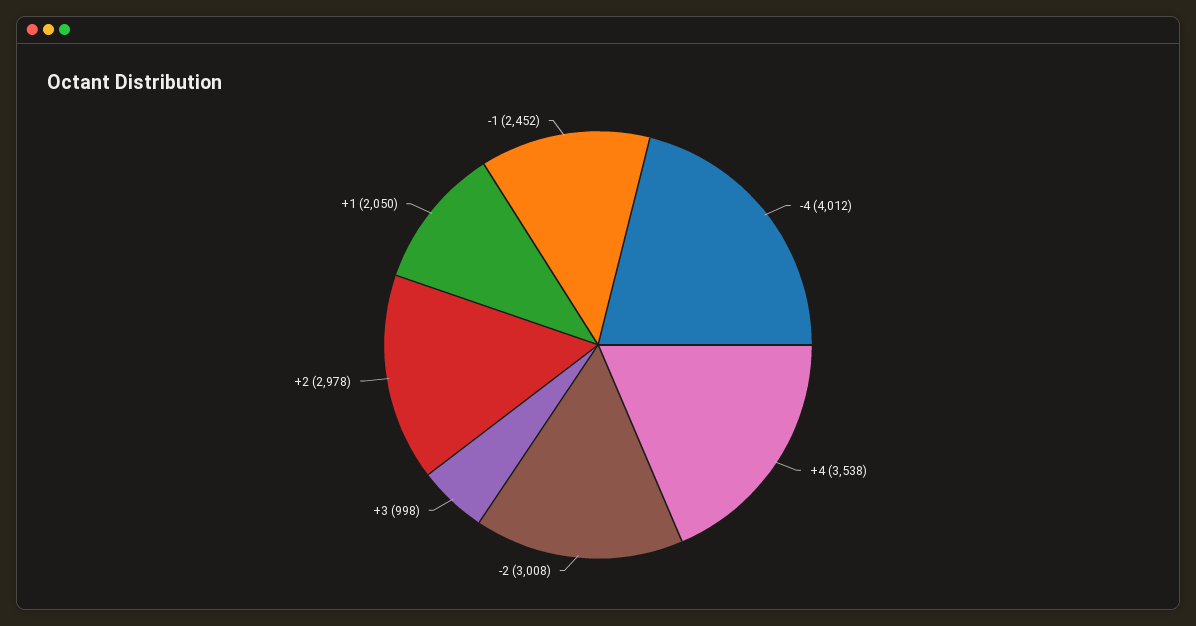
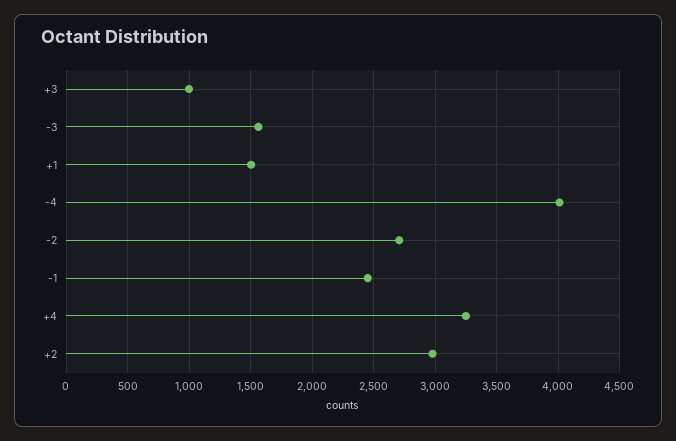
+4: 3538 -> 3250
-2: 3008 -> 2700
+1: 2050 -> 1500
-3: none -> 1550

